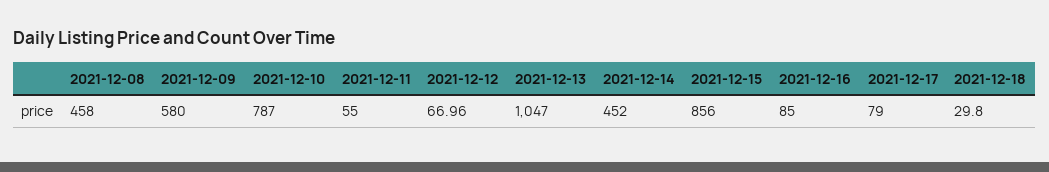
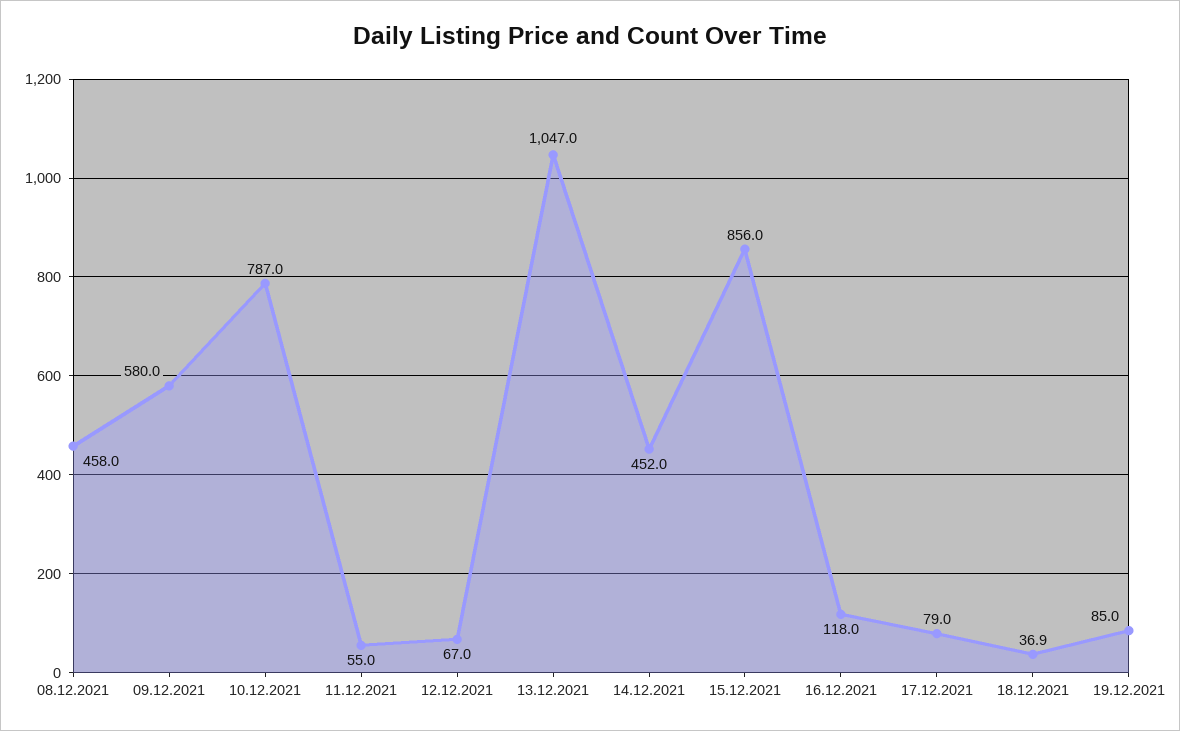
2021-12-16: 85 -> 118
2021-12-18: 29.8 -> 36.9
19.12.2021: none -> 85

